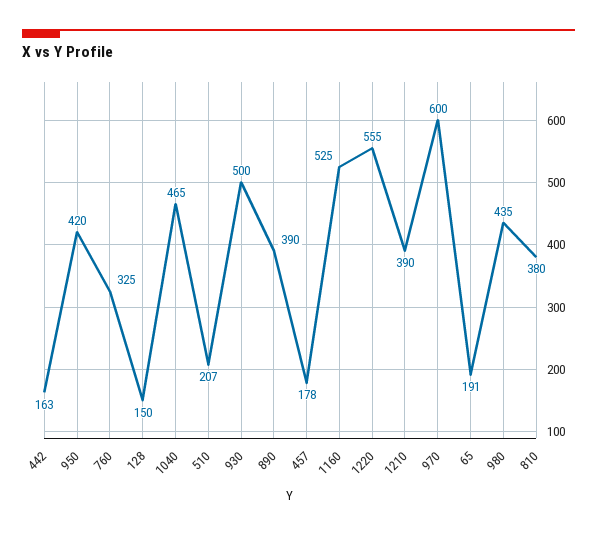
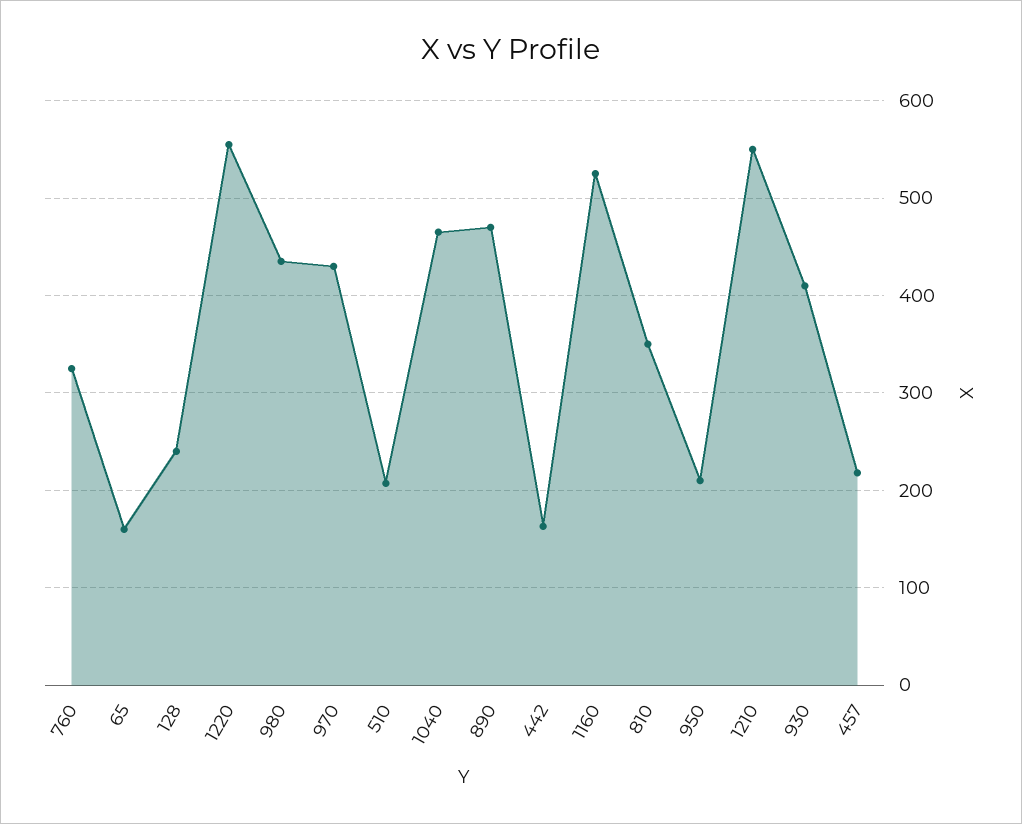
950: 420 -> 210
128: 150 -> 240
930: 500 -> 410
890: 390 -> 470
457: 178 -> 220
1210: 390 -> 550
970: 600 -> 430
65: 191 -> 160
810: 380 -> 350

